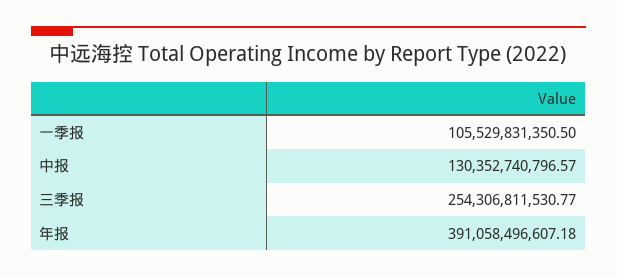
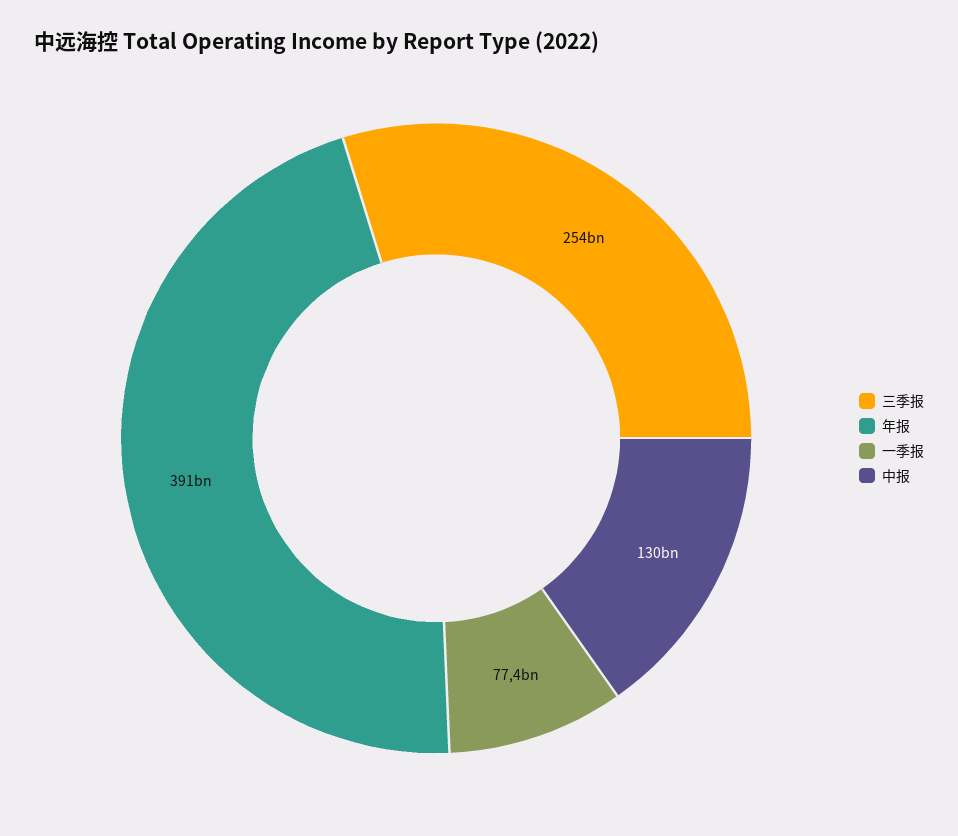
一季报: 105529831350.5 -> 77400000000

